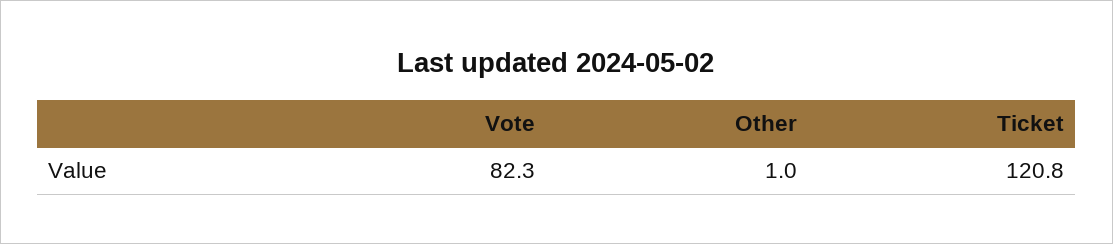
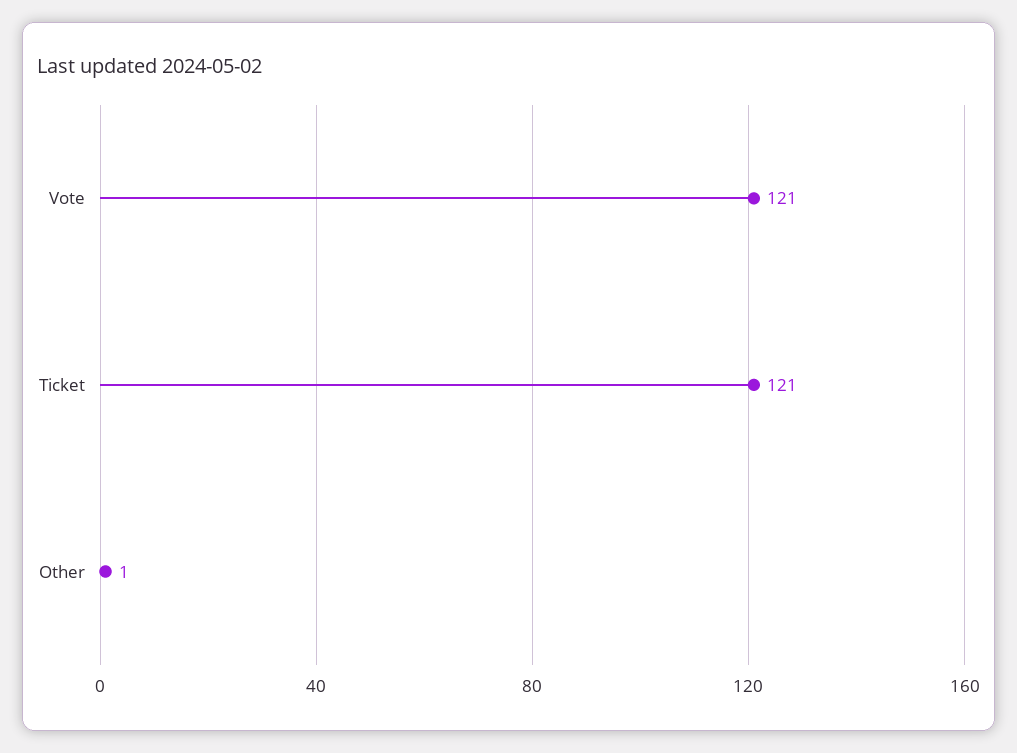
Vote: 82.3 -> 121

